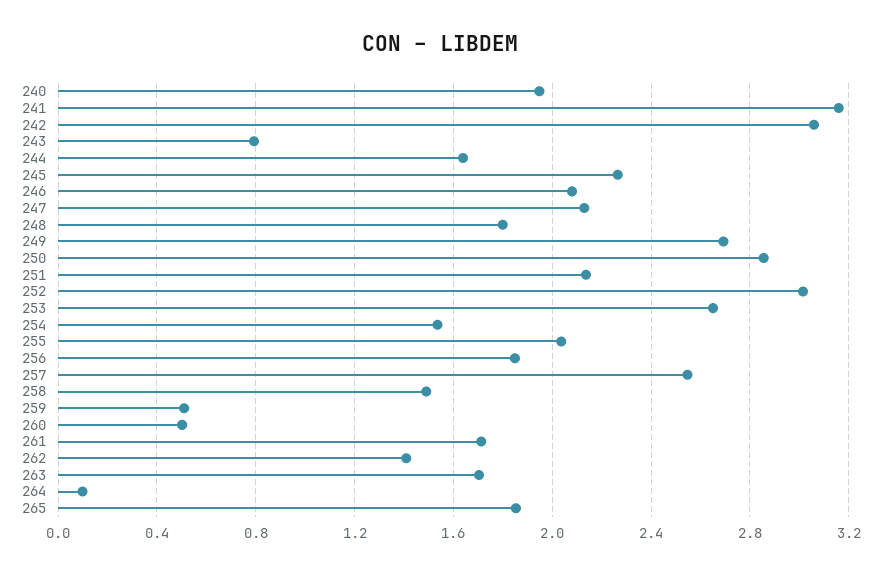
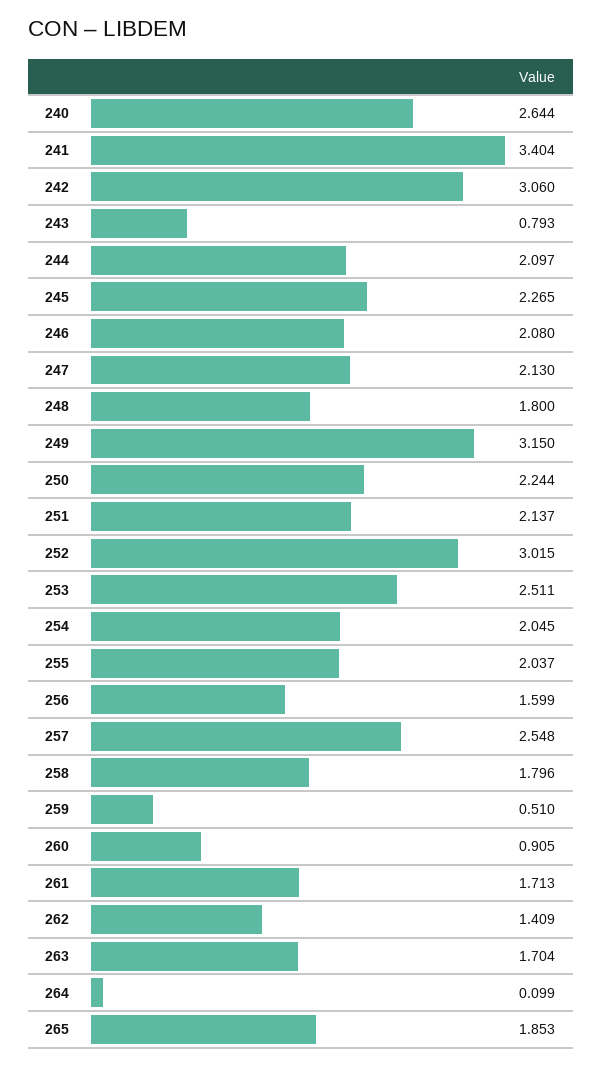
240: 1.95 -> 2.644
241: 3.15 -> 3.404
244: 1.65 -> 2.097
249: 2.7 -> 3.15
250: 2.85 -> 2.244
253: 2.65 -> 2.511
254: 1.55 -> 2.045
256: 1.85 -> 1.599
258: 1.5 -> 1.796
260: 0.5 -> 0.905

